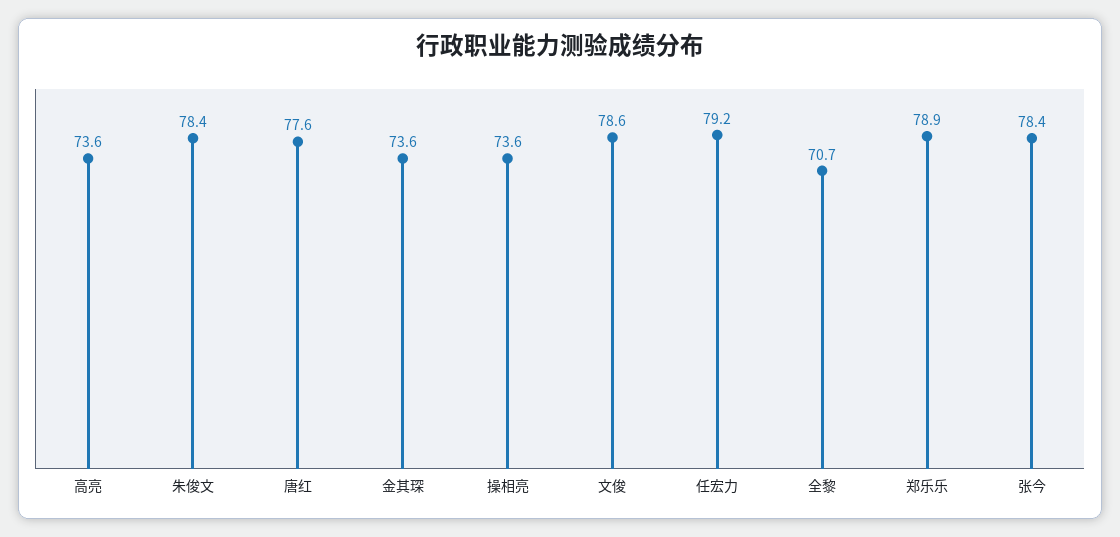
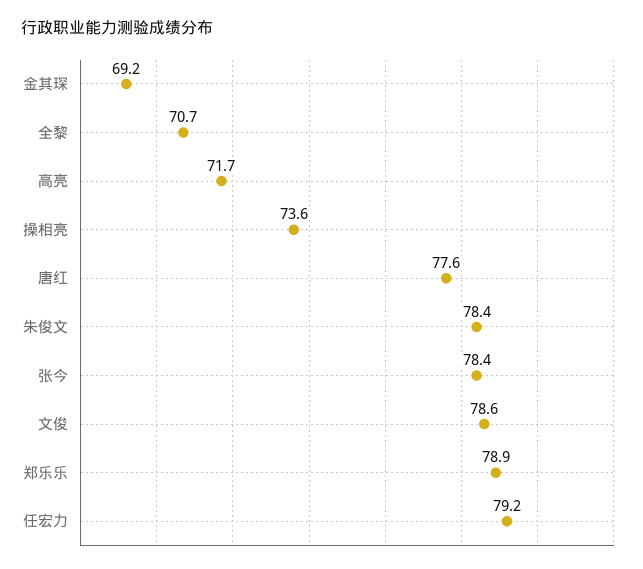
高亮: 73.6 -> 71.7
金其琛: 73.6 -> 69.2

